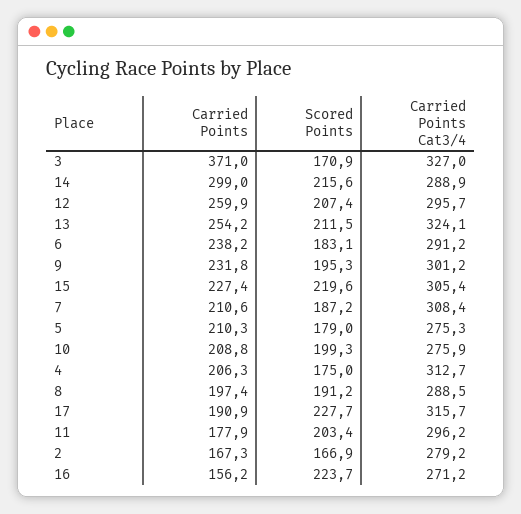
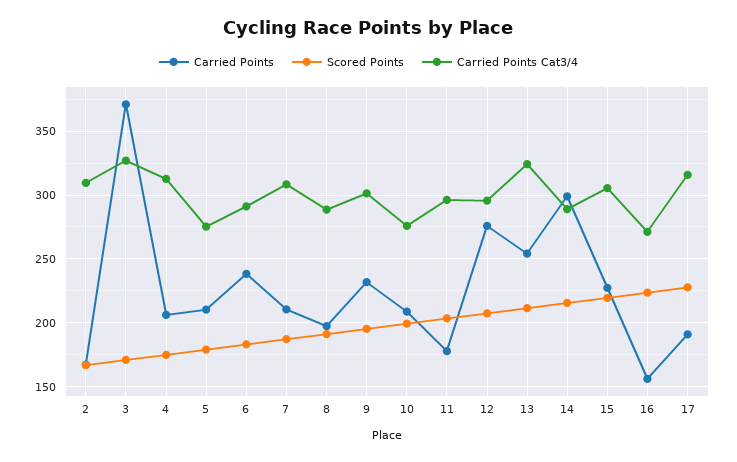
Carried Points, 12: 259.9 -> 275
Carried Points Cat3/4, 2: 279.2 -> 310

